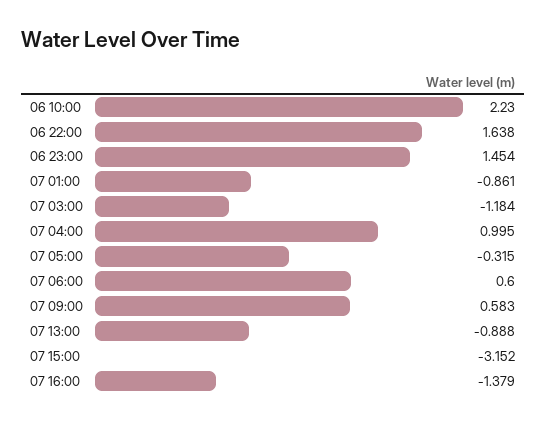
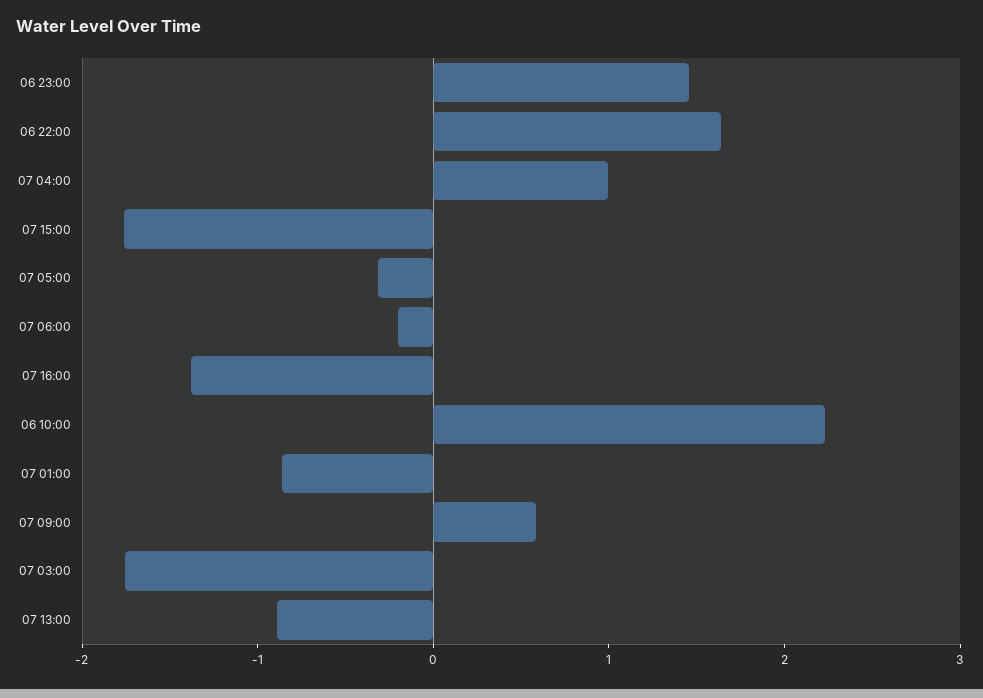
07 03:00: -1.184 -> -1.8
07 06:00: 0.6 -> -0.2
07 15:00: -3.152 -> -1.8

